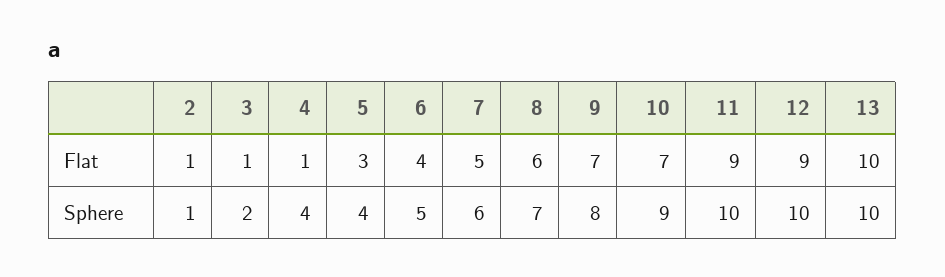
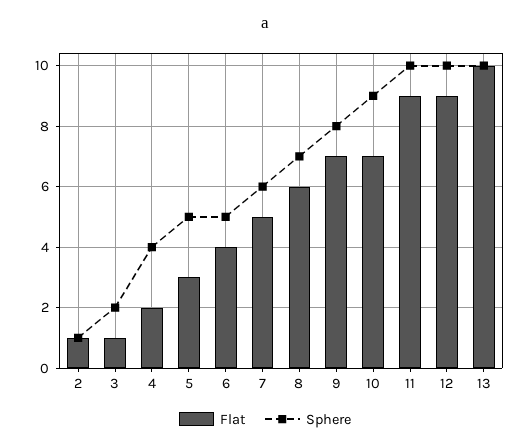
Flat, 4: 1 -> 2
Sphere, 5: 4 -> 5

